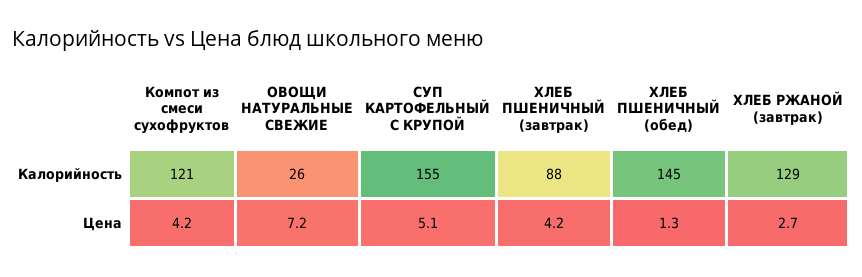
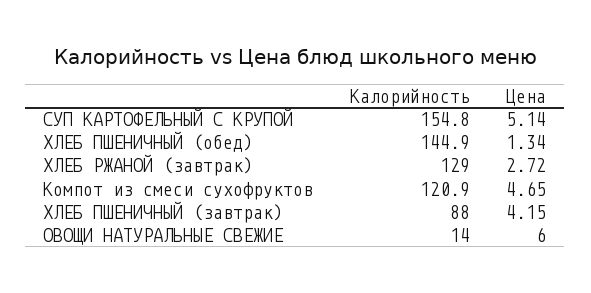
ОВОЩИ НАТУРАЛЬНЫЕ СВЕЖИЕ, Калорийность: 26 -> 14
Компот из смеси сухофруктов, Цена: 4.2 -> 4.65
ОВОЩИ НАТУРАЛЬНЫЕ СВЕЖИЕ, Цена: 7.2 -> 6

